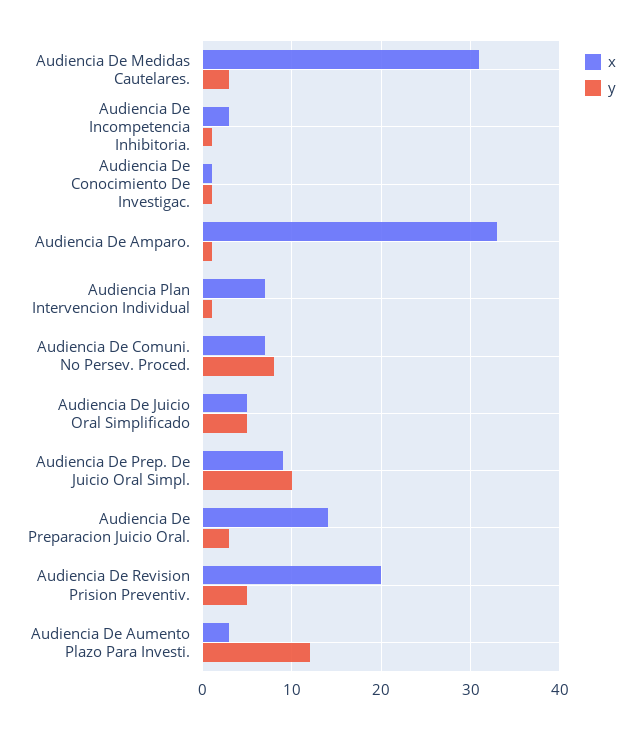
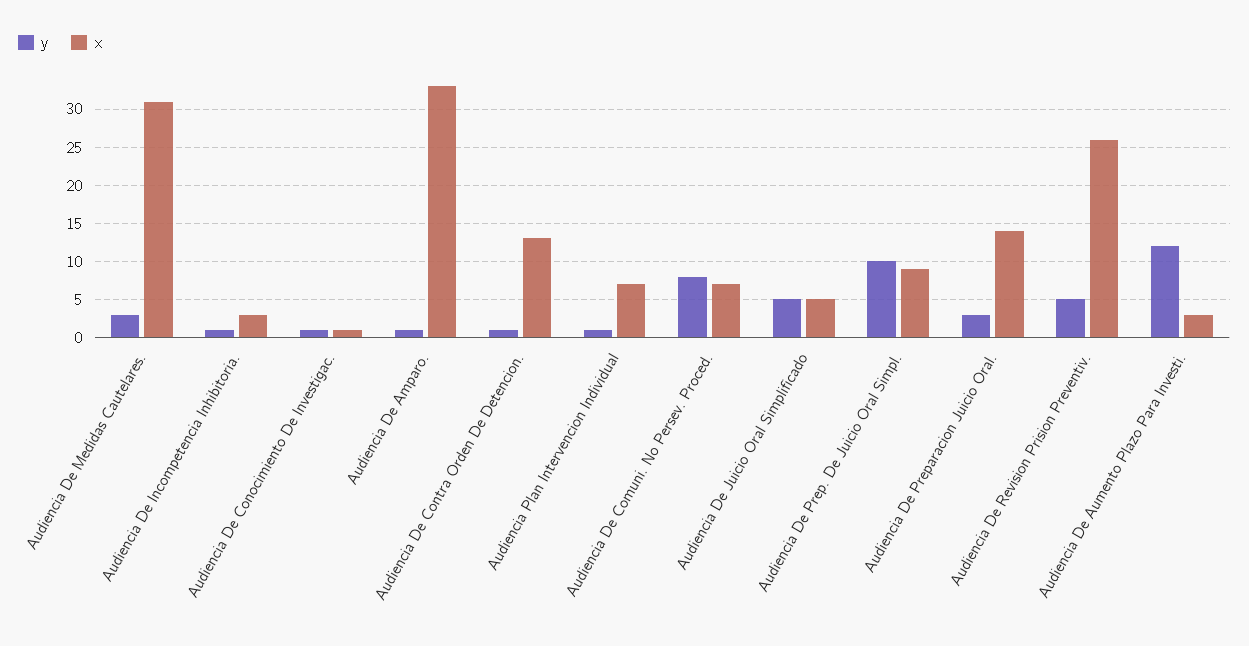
x, Audiencia De Revision Prision Preventiv.: 20 -> 26
y, Audiencia De Contra Orden De Detencion.: none -> 1
x, Audiencia De Contra Orden De Detencion.: none -> 13

